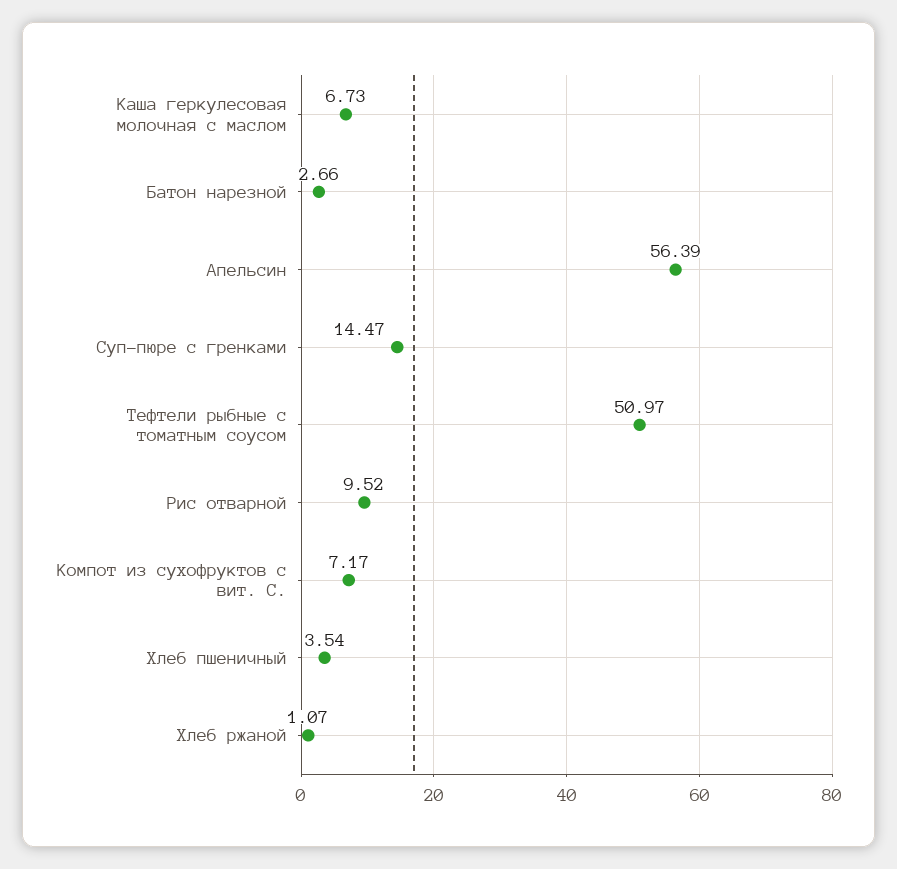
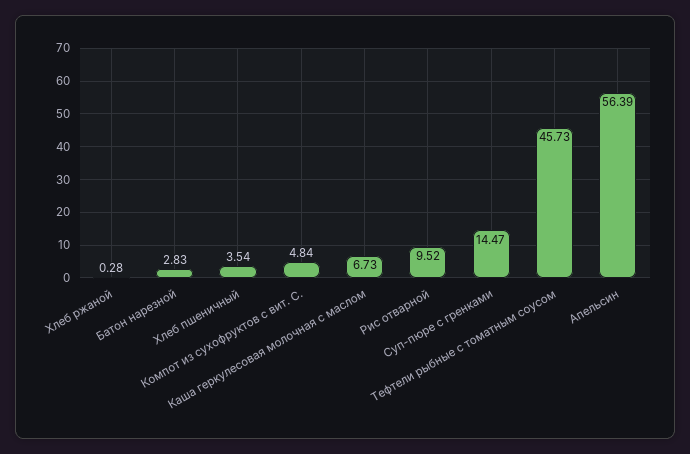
Батон нарезной: 2.66 -> 2.83
Тефтели рыбные с томатным соусом: 50.97 -> 45.73
Компот из сухофруктов с вит. С.: 7.17 -> 4.84
Хлеб ржаной: 1.07 -> 0.28

